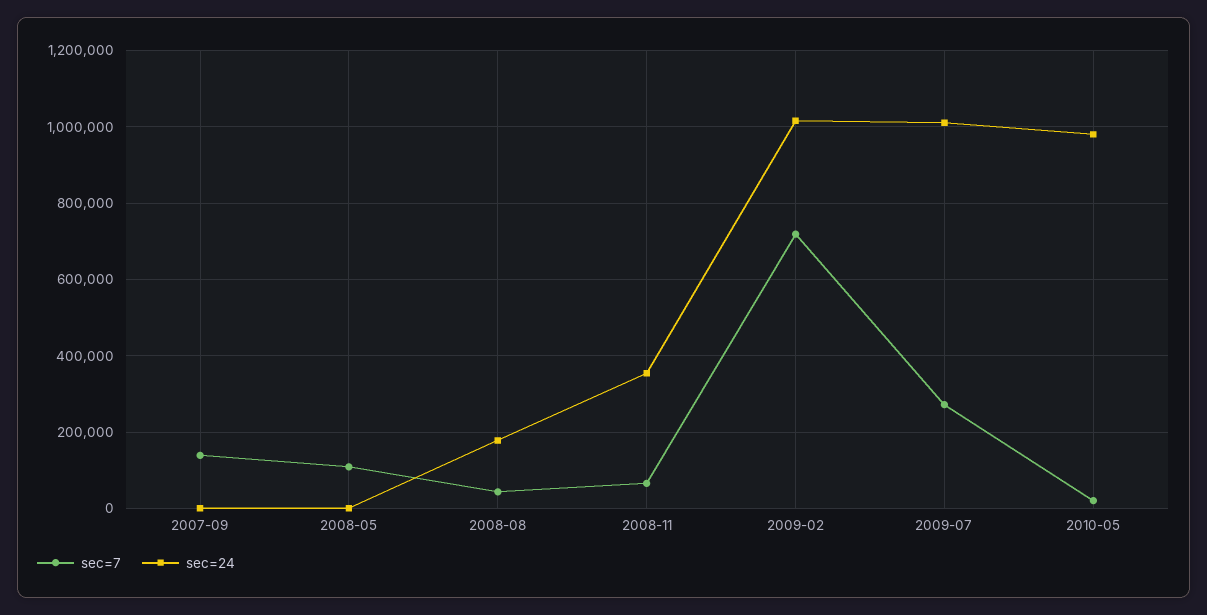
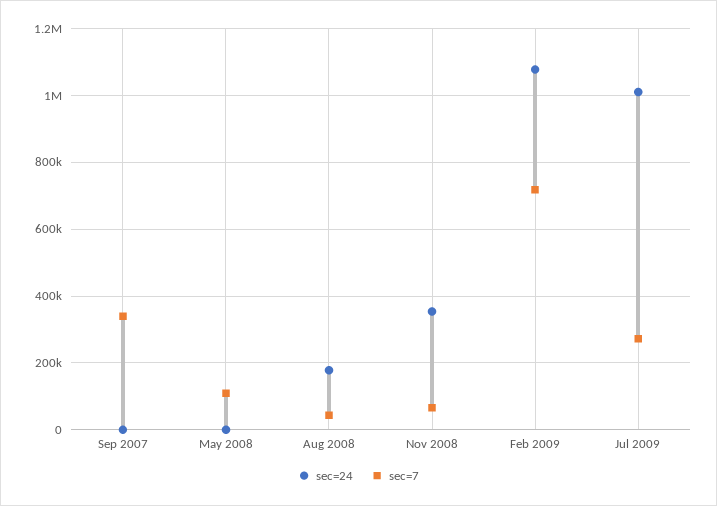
sec=7, 2007-09: 140000 -> 340000
sec=24, 2009-02: 1020000 -> 1080000
sec=7, 2010-05: 20000 -> none
sec=24, 2010-05: 980000 -> none

